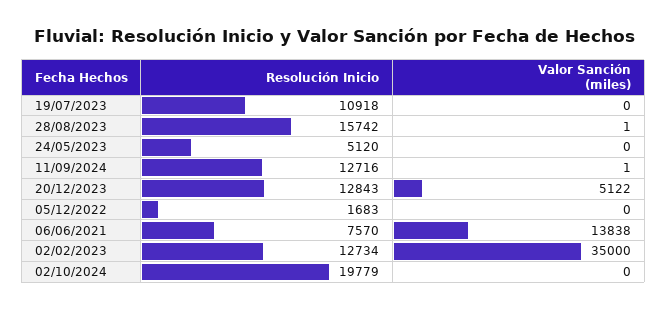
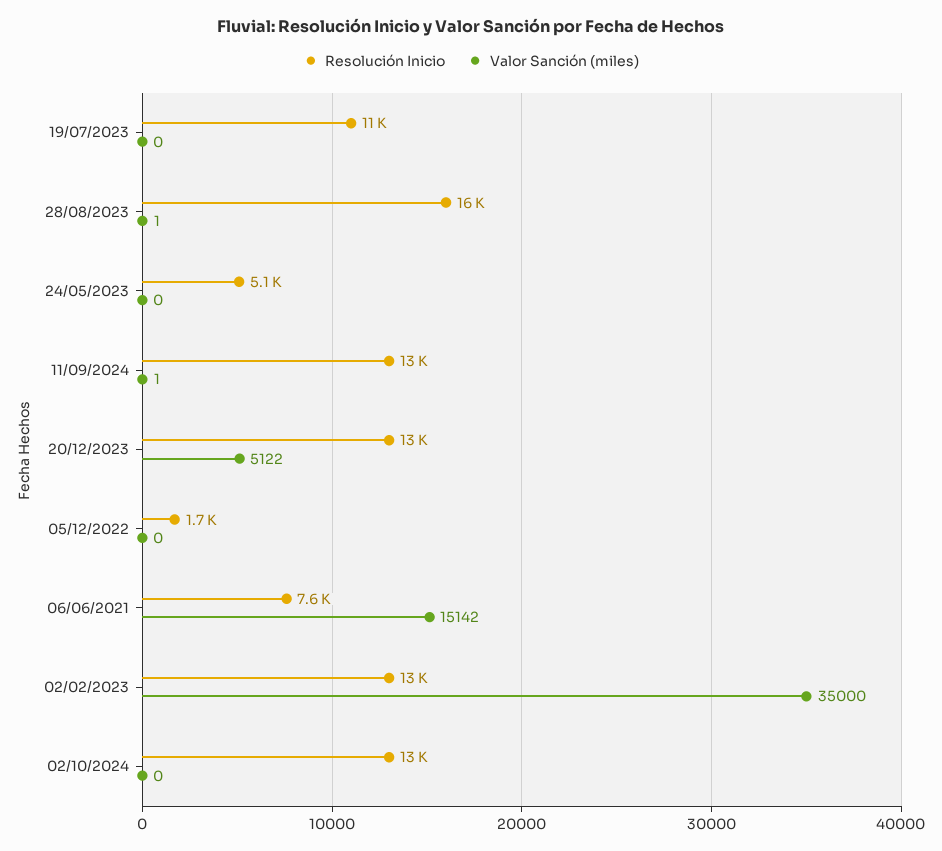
Valor Sanción (miles), 06/06/2021: 13838 -> 15142
Resolución Inicio, 02/10/2024: 19779 -> 13000

